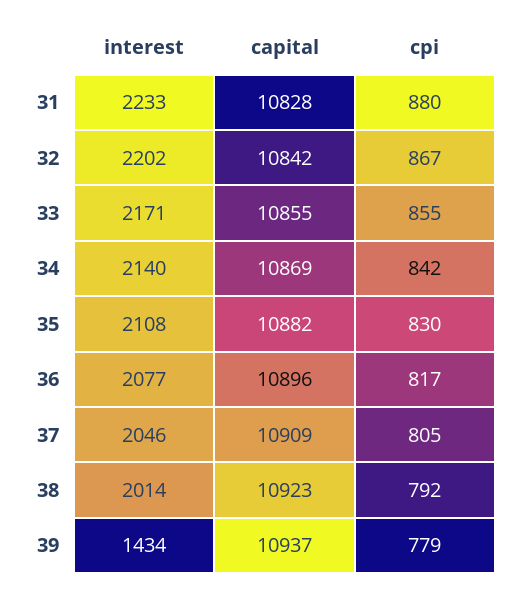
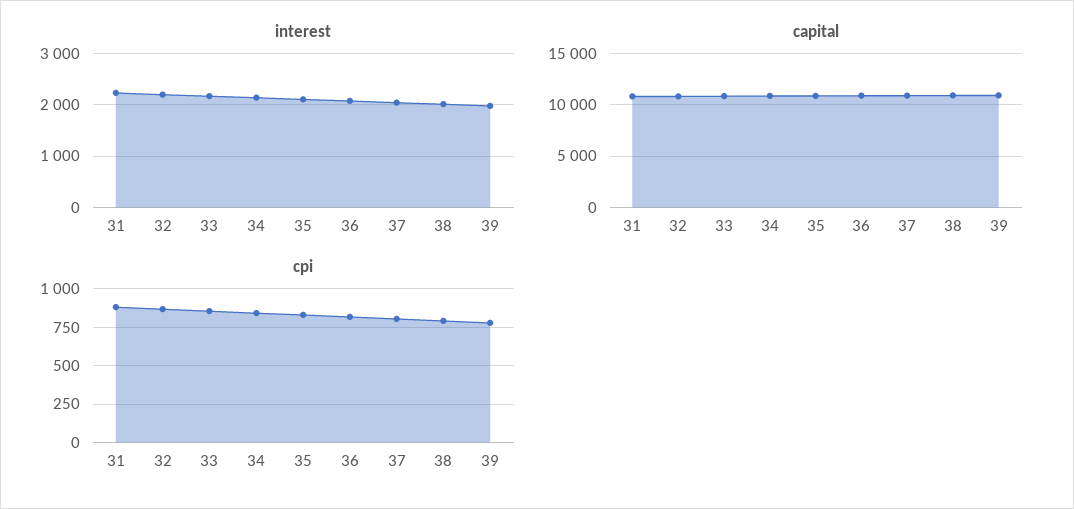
interest, 39: 1434 -> 2000

